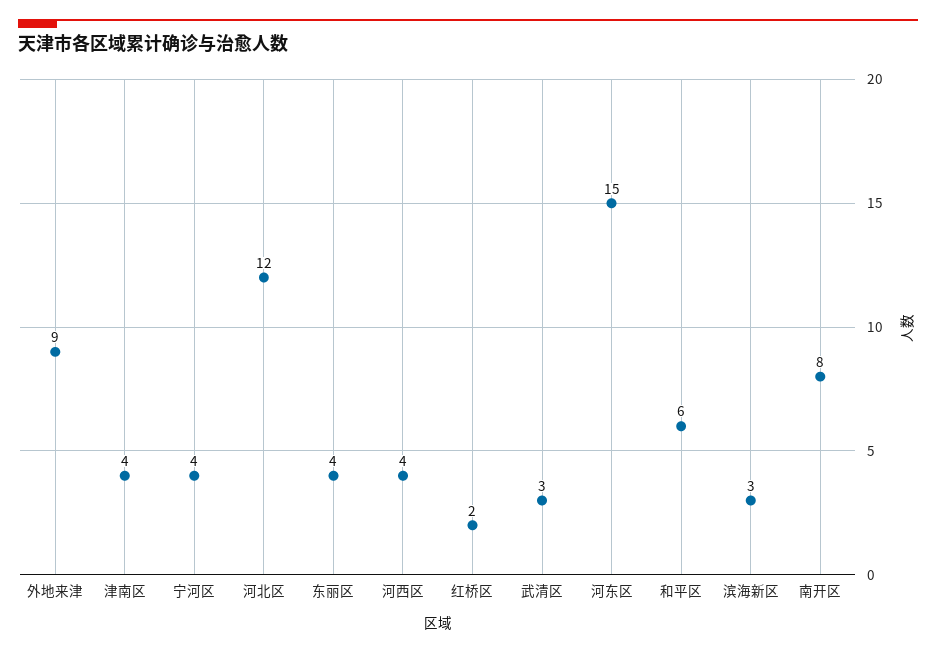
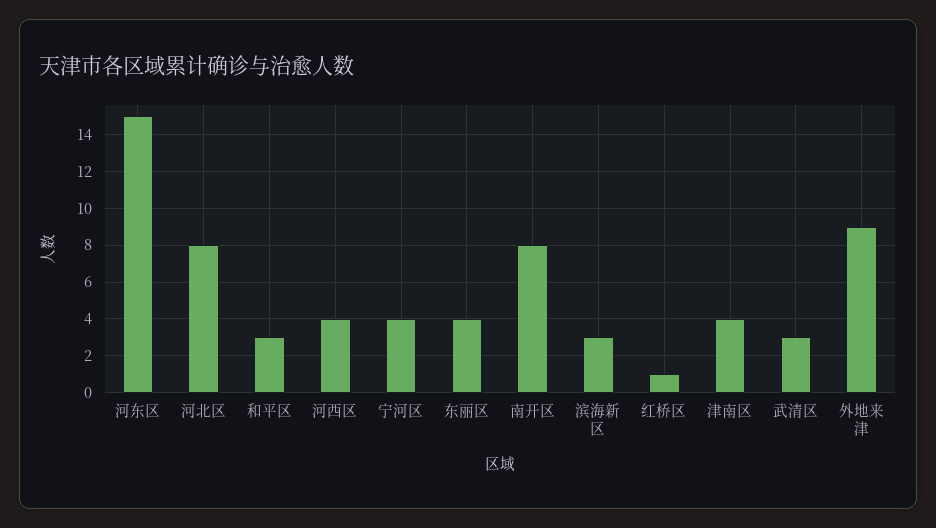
河北区: 12 -> 8
红桥区: 2 -> 1
和平区: 6 -> 3

